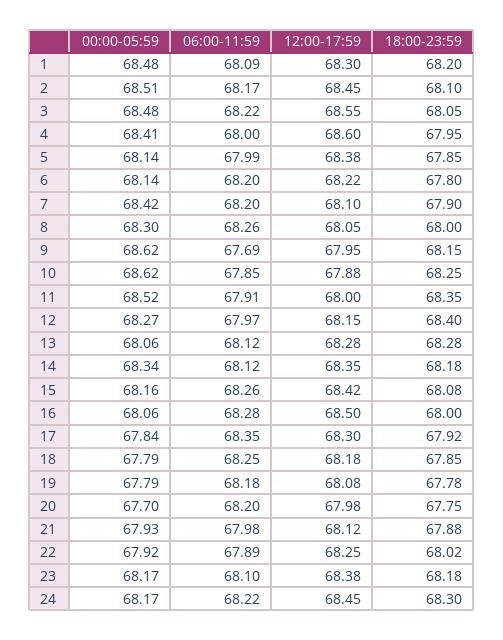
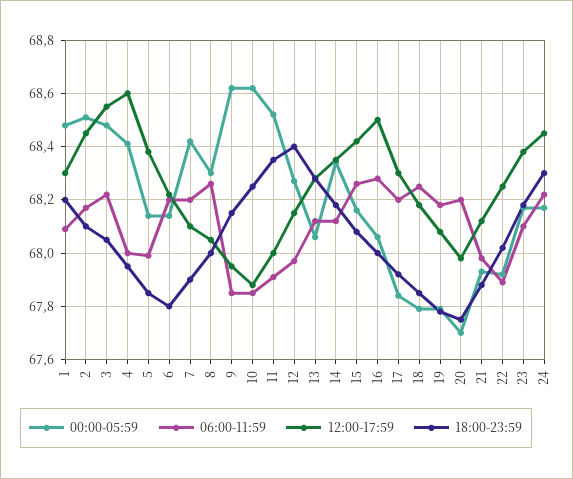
06:00-11:59, 9: 67.69 -> 67.85
06:00-11:59, 17: 68.35 -> 68.2

